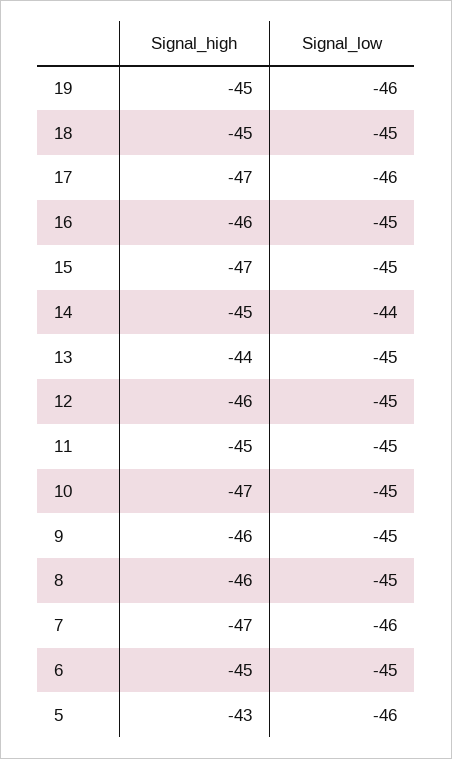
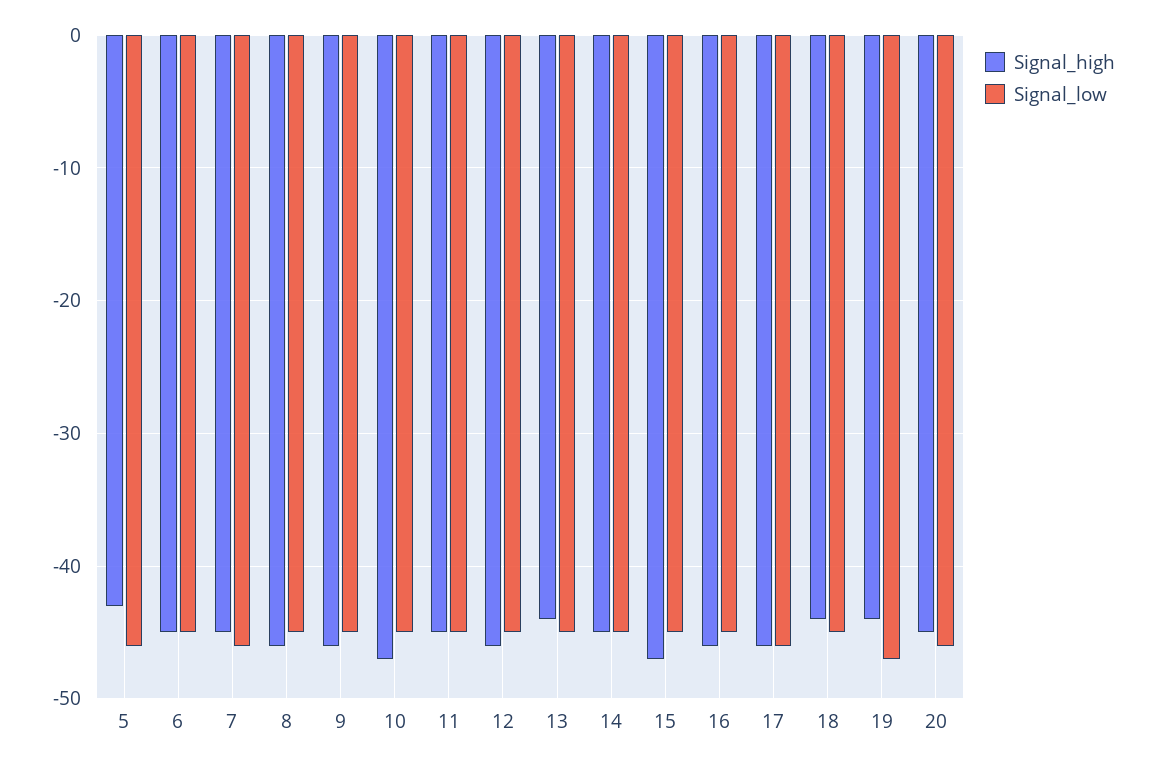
Signal_high, 19: -45 -> -44
Signal_low, 19: -46 -> -47
Signal_high, 18: -45 -> -44
Signal_high, 17: -47 -> -46
Signal_low, 14: -44 -> -45
Signal_high, 7: -47 -> -45
Signal_high, 20: none -> -45
Signal_low, 20: none -> -46

